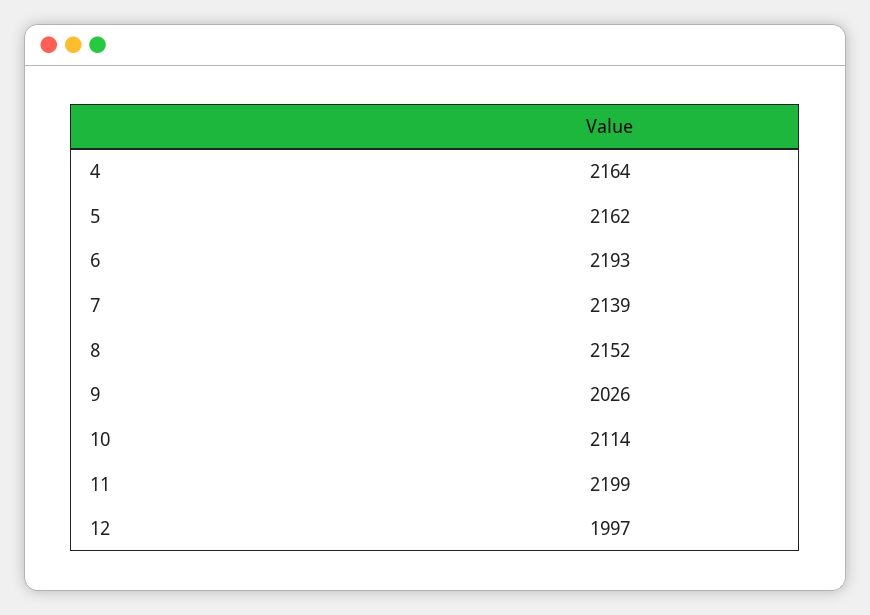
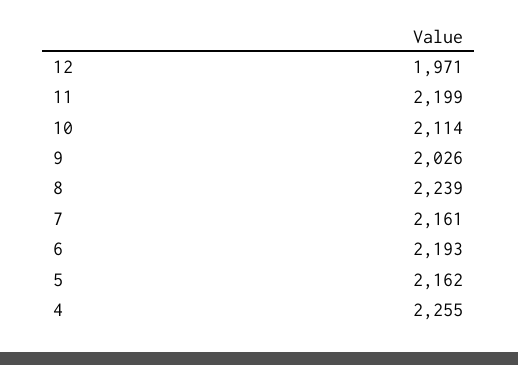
4: 2164 -> 2255
7: 2139 -> 2161
8: 2152 -> 2239
12: 1997 -> 1971

